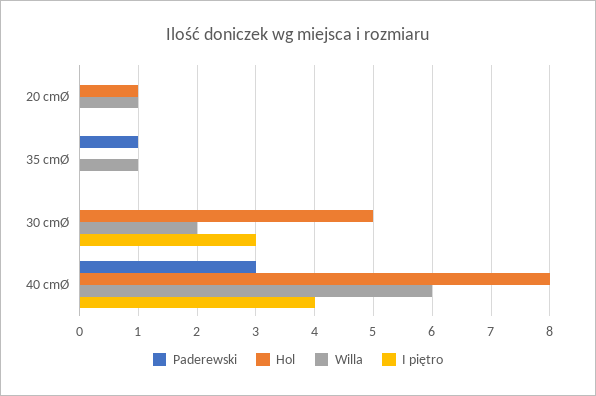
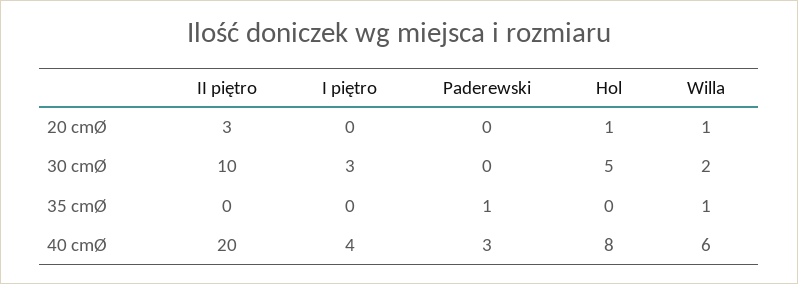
II piętro, 20 cmØ: none -> 3
II piętro, 30 cmØ: none -> 10
II piętro, 35 cmØ: none -> 0
II piętro, 40 cmØ: none -> 20

